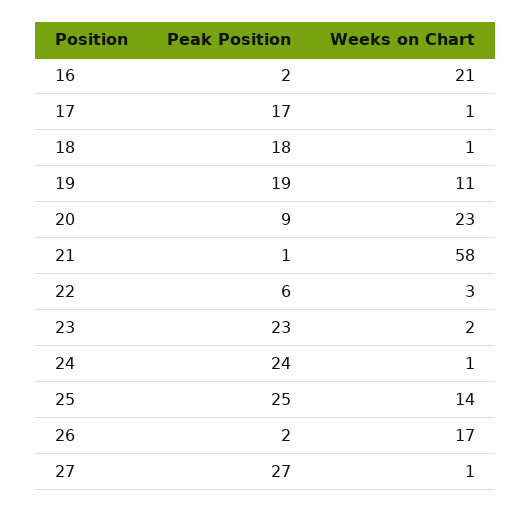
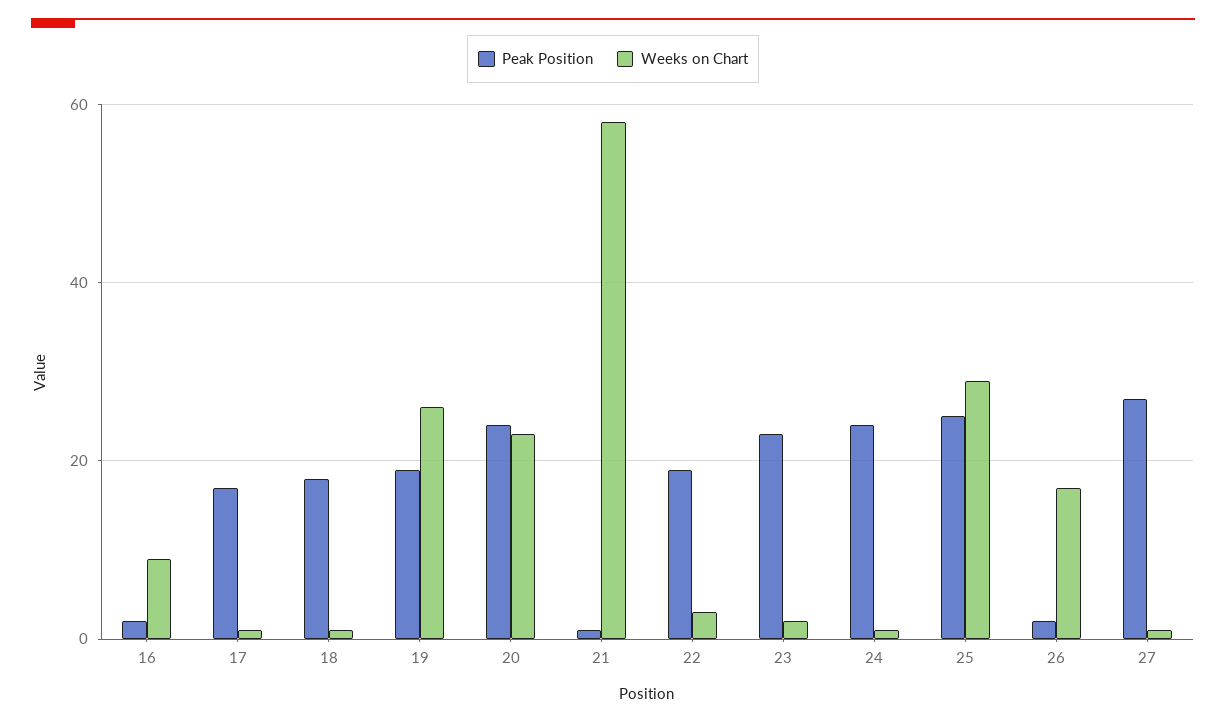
Weeks on Chart, 16: 21 -> 10
Weeks on Chart, 19: 11 -> 25
Peak Position, 20: 9 -> 25
Peak Position, 22: 6 -> 20
Weeks on Chart, 25: 14 -> 30

